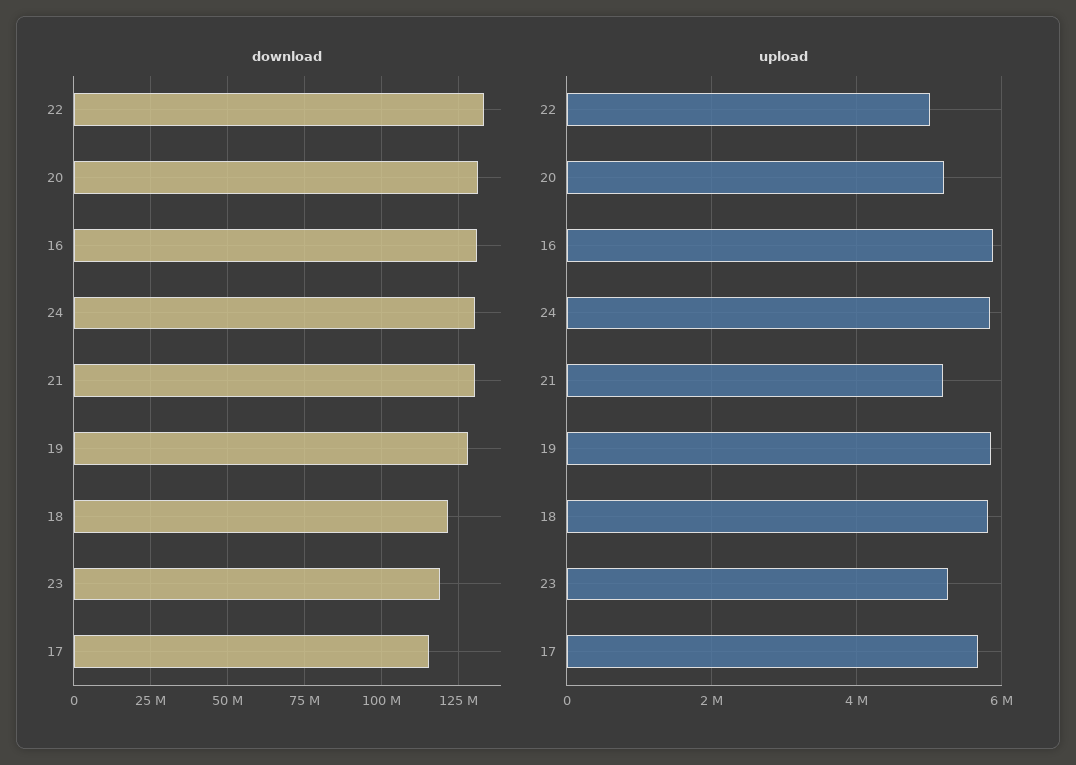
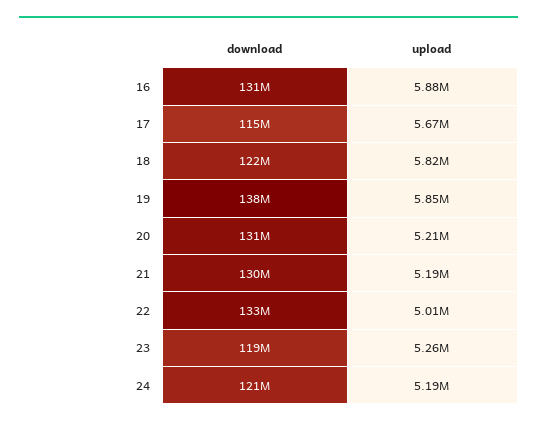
download, 24: 130000000 -> 121000000
download, 19: 127500000 -> 138000000
upload, 24: 5800000 -> 5190000

